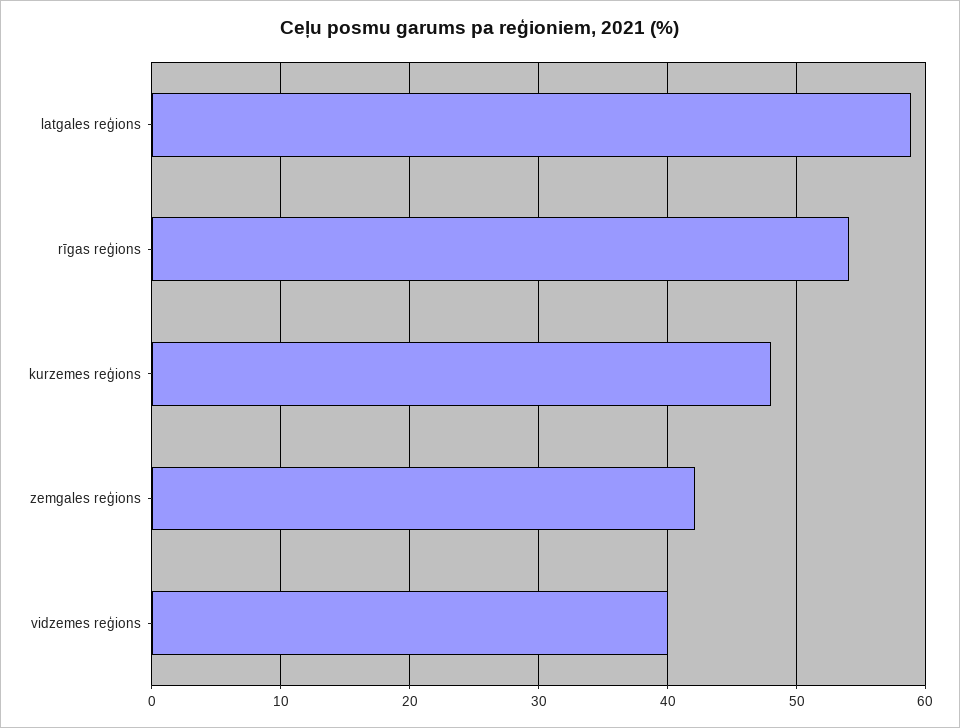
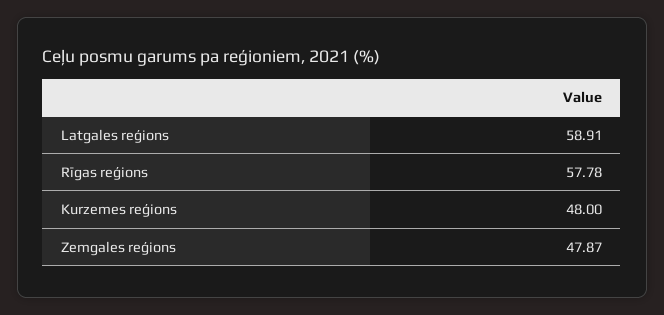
rīgas reģions: 54 -> 57.78
zemgales reģions: 42 -> 47.87
vidzemes reģions: 40 -> none

